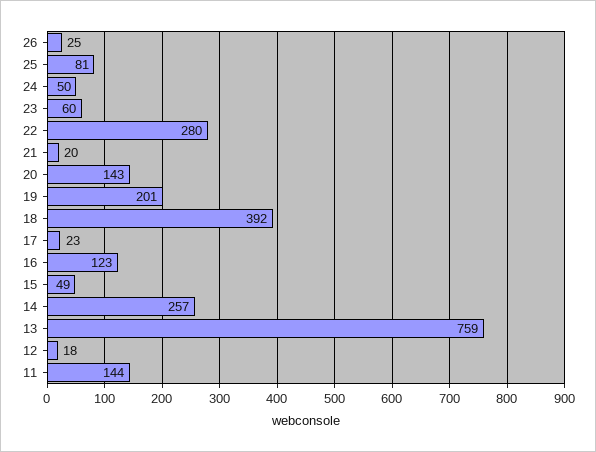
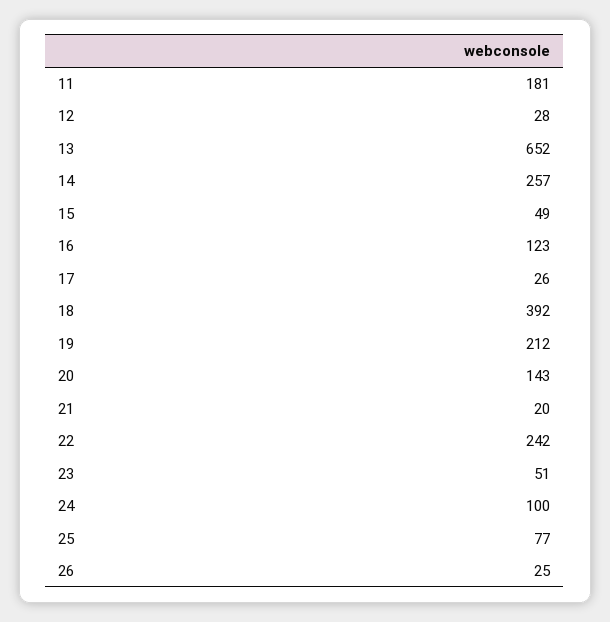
25: 81 -> 77
24: 50 -> 100
23: 60 -> 51
22: 280 -> 242
19: 201 -> 212
17: 23 -> 26
13: 759 -> 652
12: 18 -> 28
11: 144 -> 181

